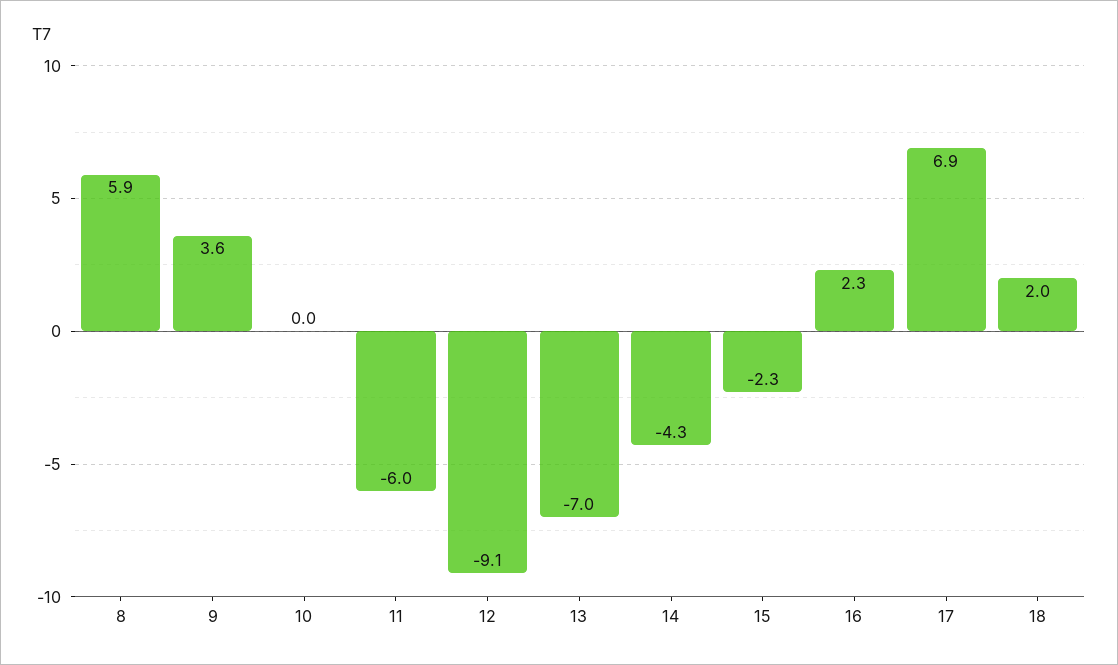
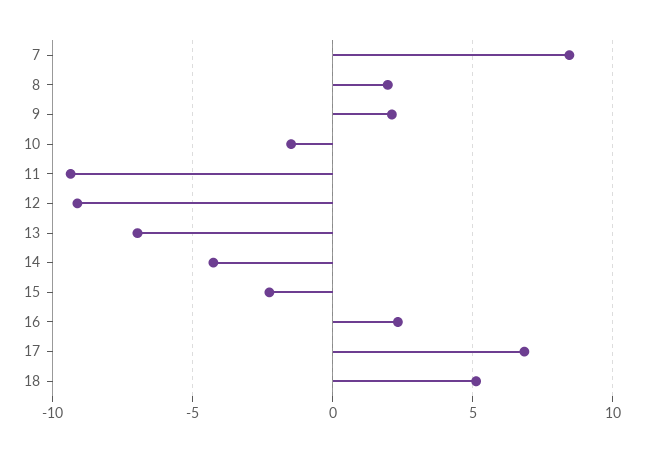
8: 5.9 -> 2
9: 3.6 -> 2
10: 0 -> -1.5
11: -6 -> -9.5
18: 2 -> 5
7: none -> 8.5

